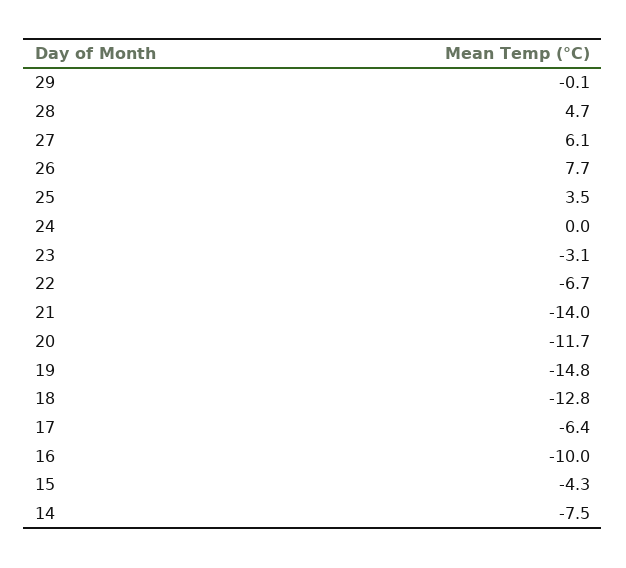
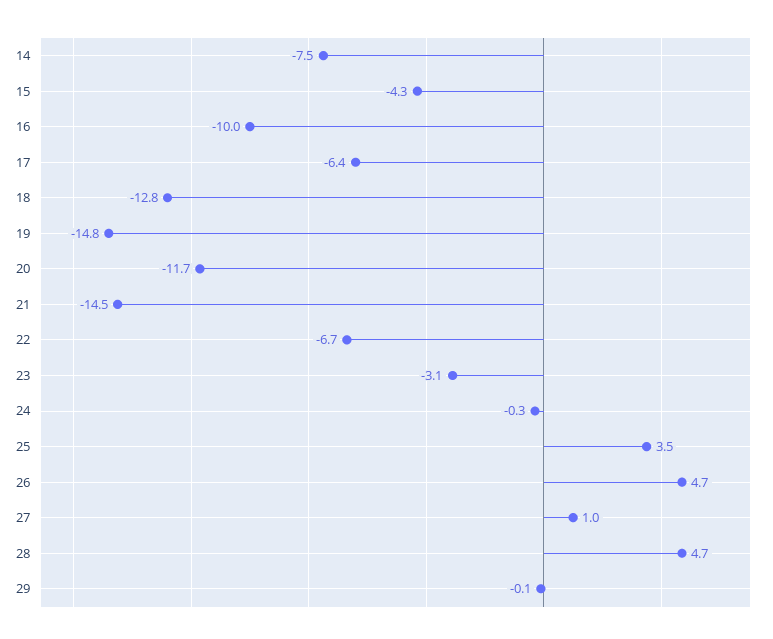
27: 6.1 -> 1
26: 7.7 -> 4.7
24: 0 -> -0.3
21: -14 -> -14.5

